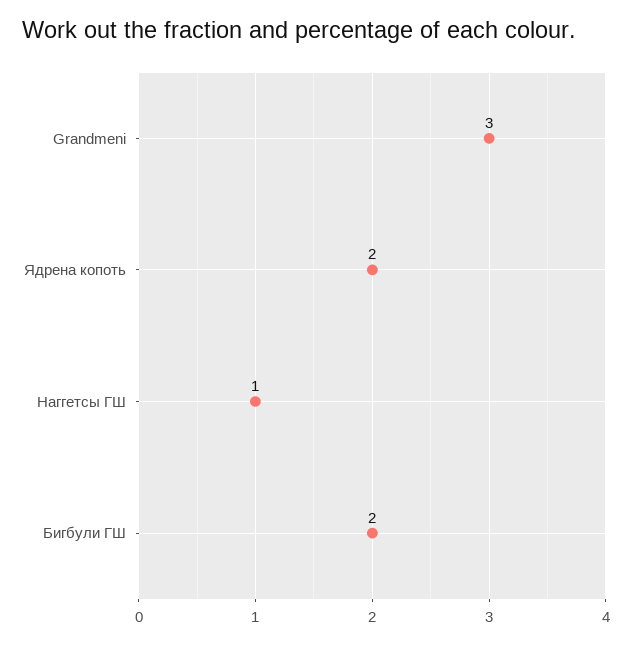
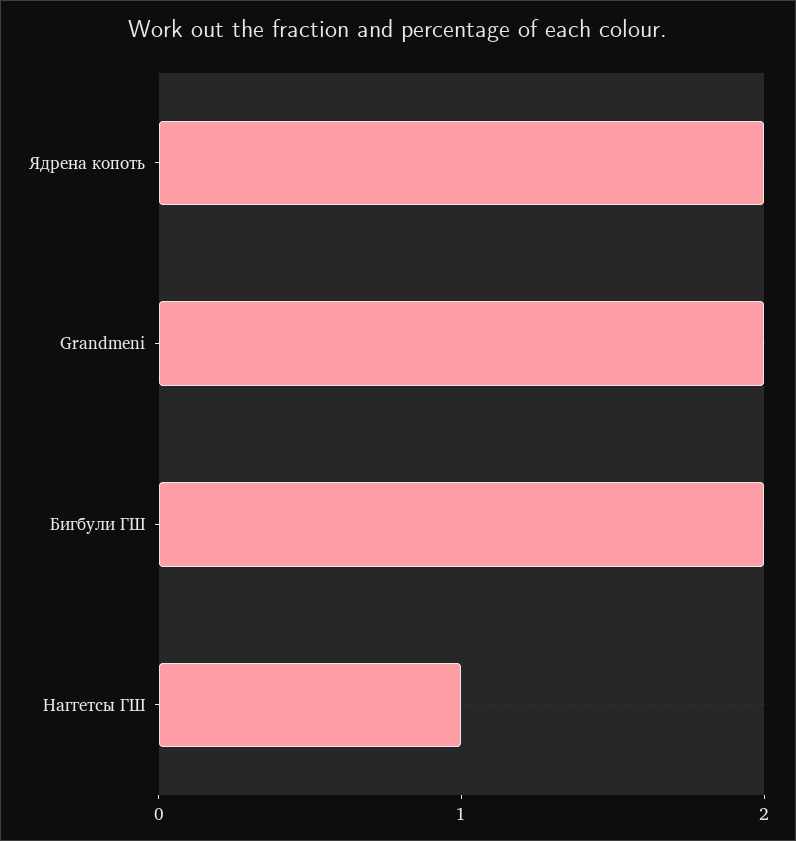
Grandmeni: 3 -> 2

